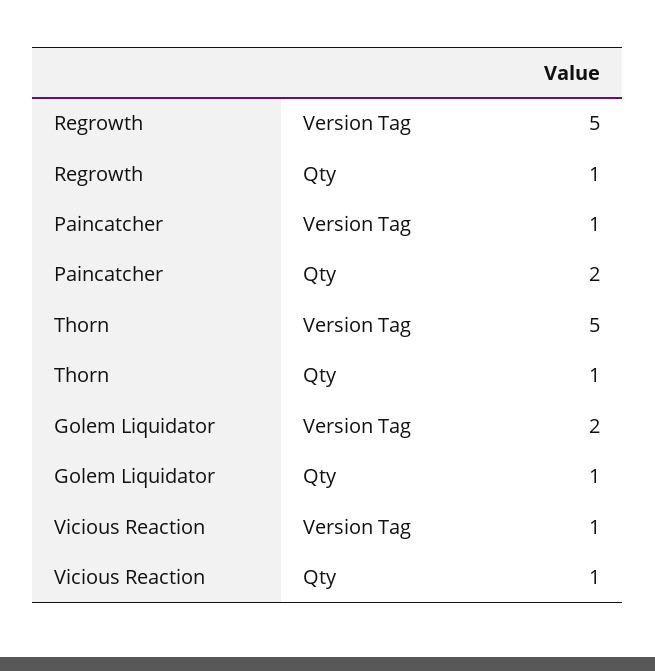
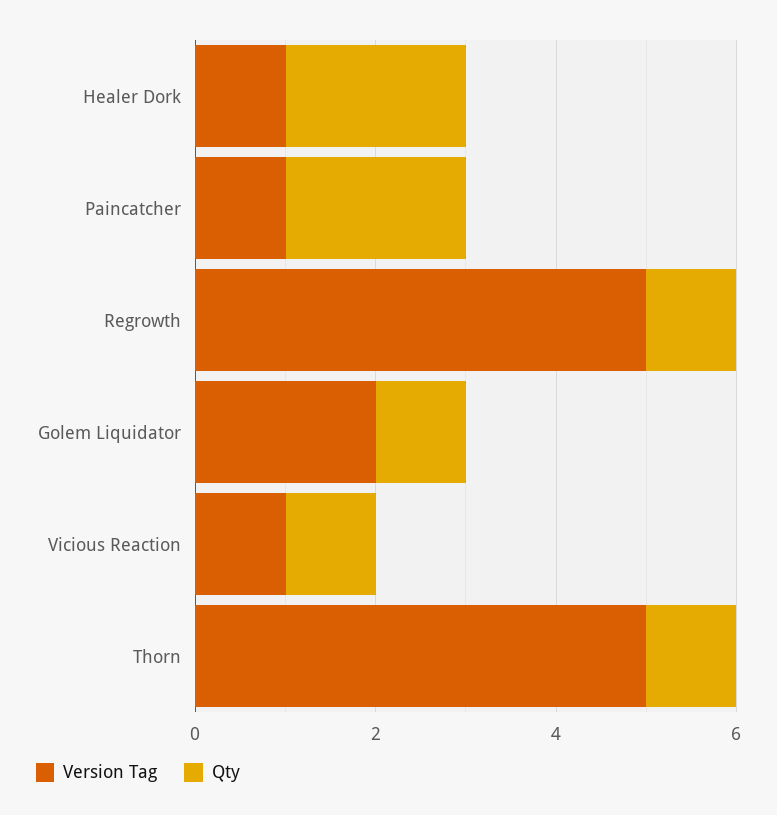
Version Tag, Healer Dork: none -> 1
Qty, Healer Dork: none -> 2

